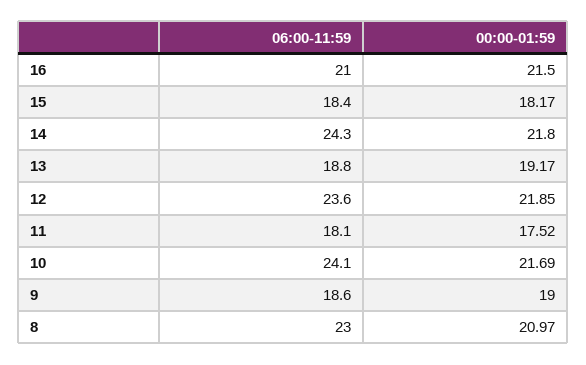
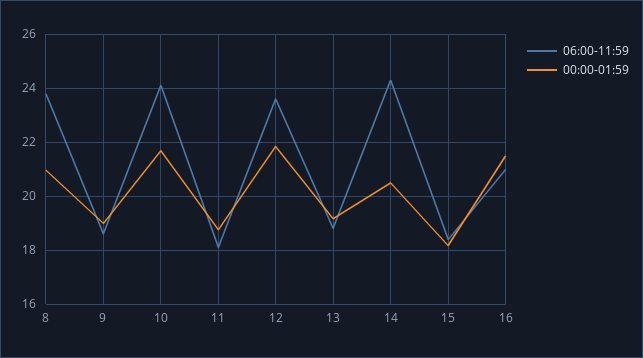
00:00-01:59, 14: 21.8 -> 20.5
00:00-01:59, 11: 17.52 -> 18.75
06:00-11:59, 8: 23 -> 23.75

